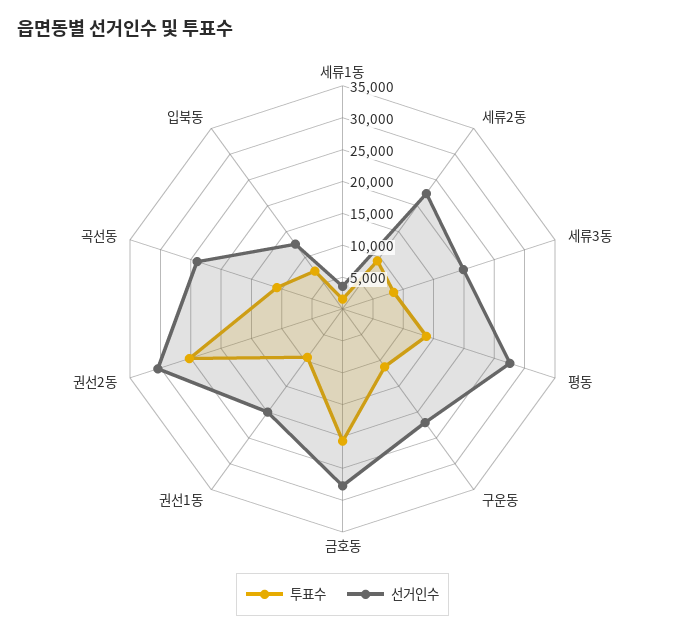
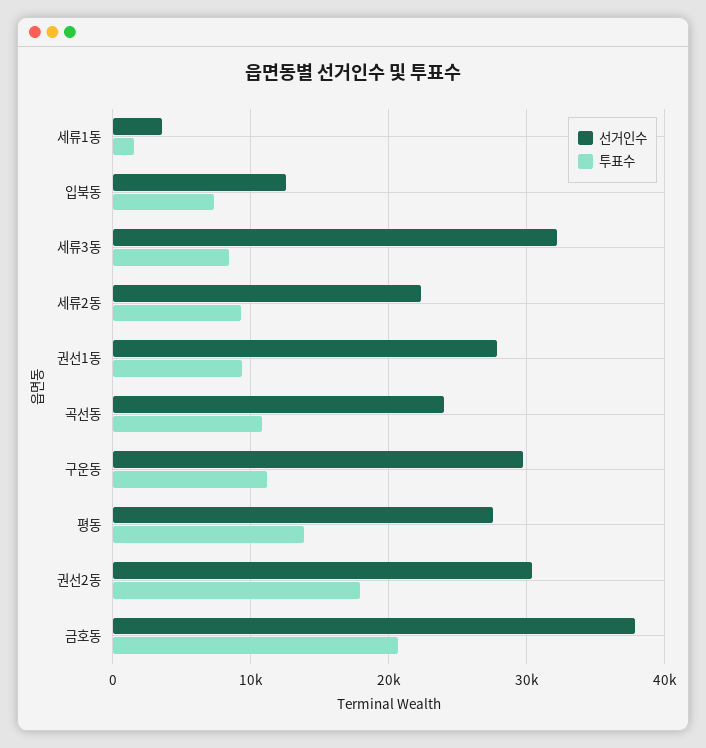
선거인수, 세류3동: 20000 -> 32000
선거인수, 구운동: 22500 -> 30000
선거인수, 금호동: 27500 -> 38000
선거인수, 권선1동: 20000 -> 28000
투표수, 권선2동: 25000 -> 18000

